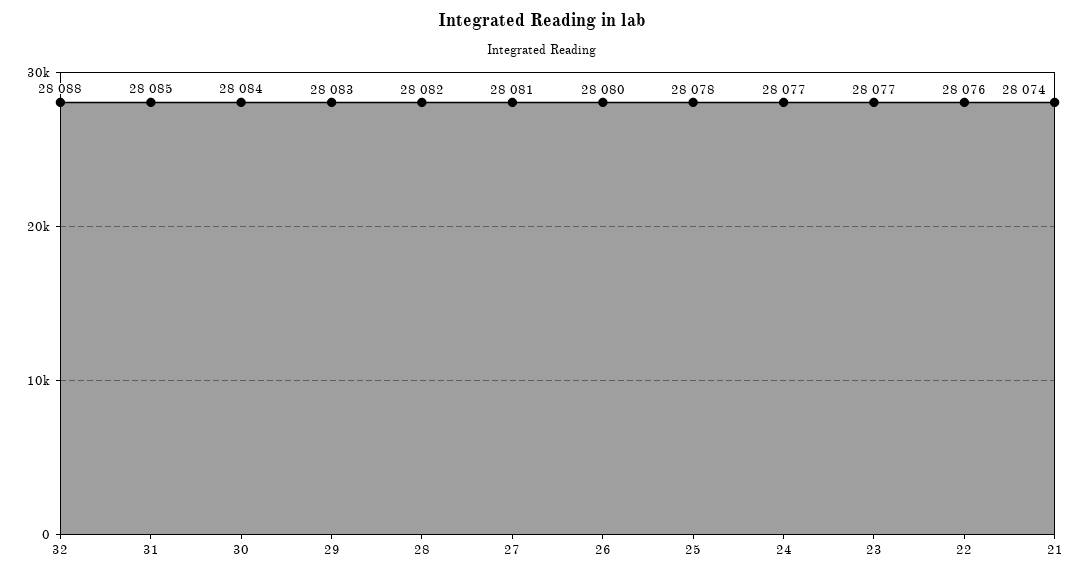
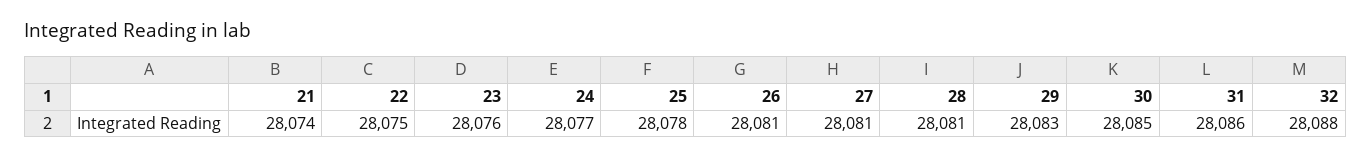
31: 28085 -> 28086
30: 28084 -> 28085
28: 28082 -> 28081
26: 28080 -> 28081
23: 28077 -> 28076
22: 28076 -> 28075

